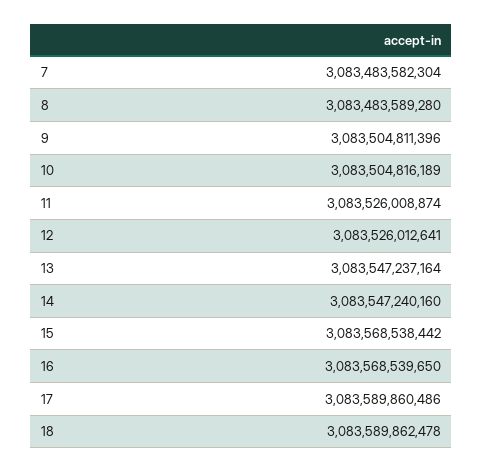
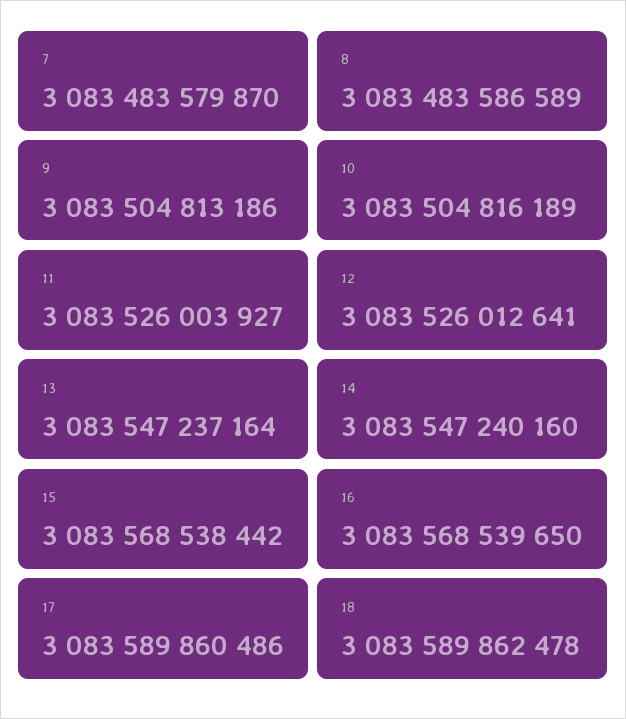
7: 3083483582304 -> 3083483579870
8: 3083483589280 -> 3083483586589
9: 3083504811396 -> 3083504813186
11: 3083526008874 -> 3083526003927

